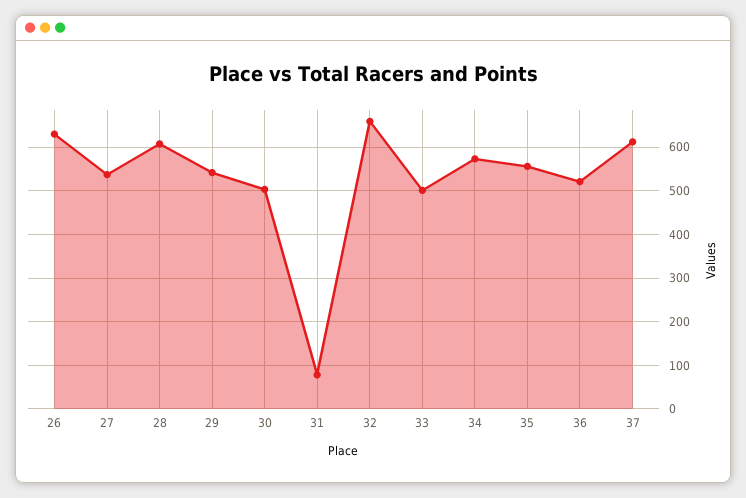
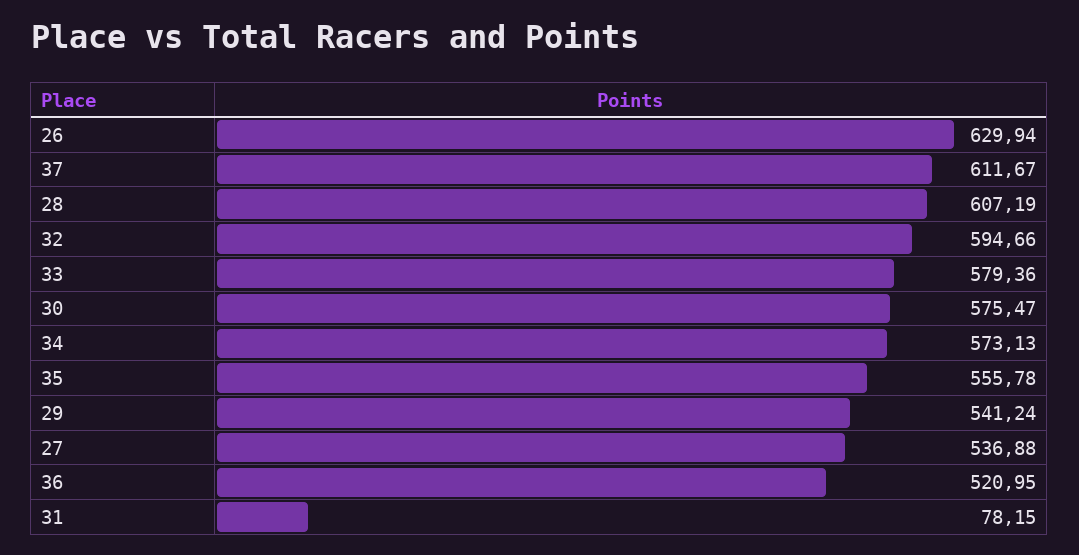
30: 500 -> 575.47
32: 660 -> 594.66
33: 500 -> 579.36

